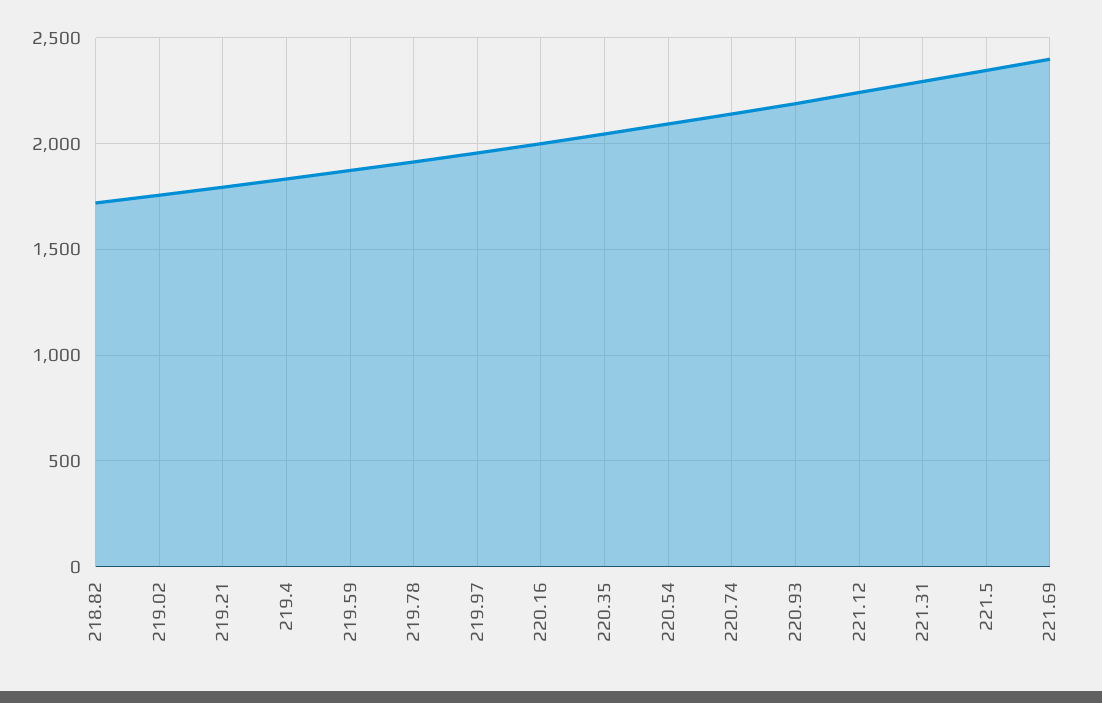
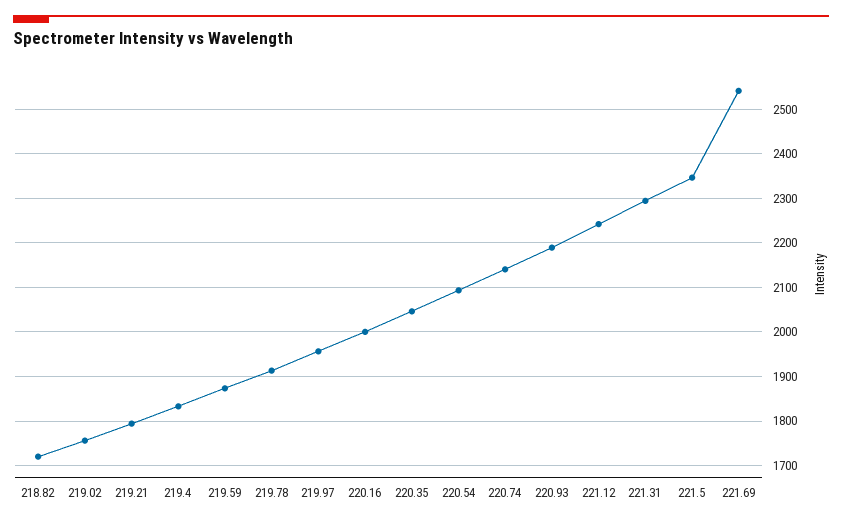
221.69: 2400 -> 2540

